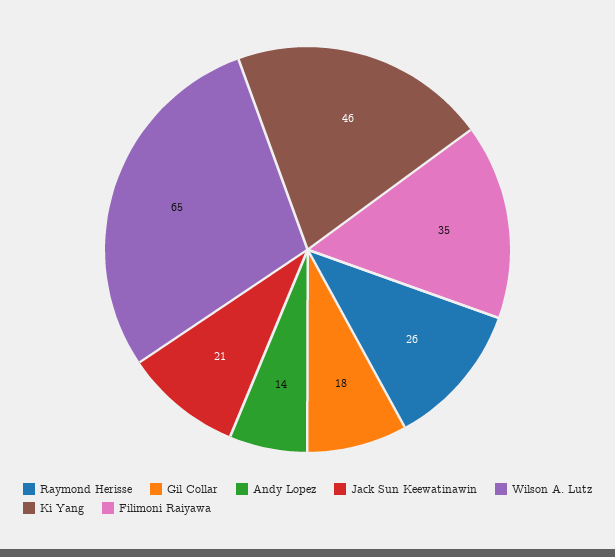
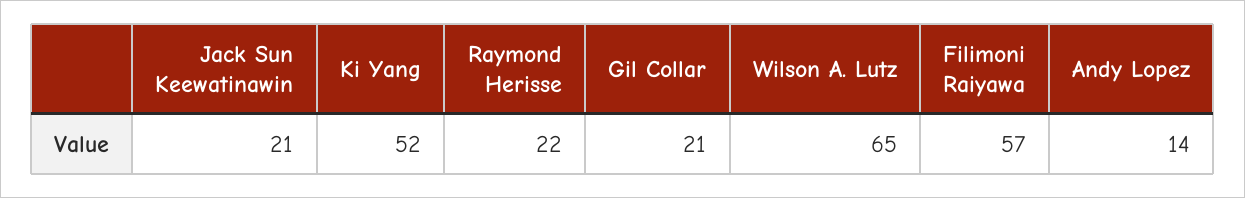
Raymond Herisse: 26 -> 22
Gil Collar: 18 -> 21
Ki Yang: 46 -> 52
Filimoni Raiyawa: 35 -> 57

